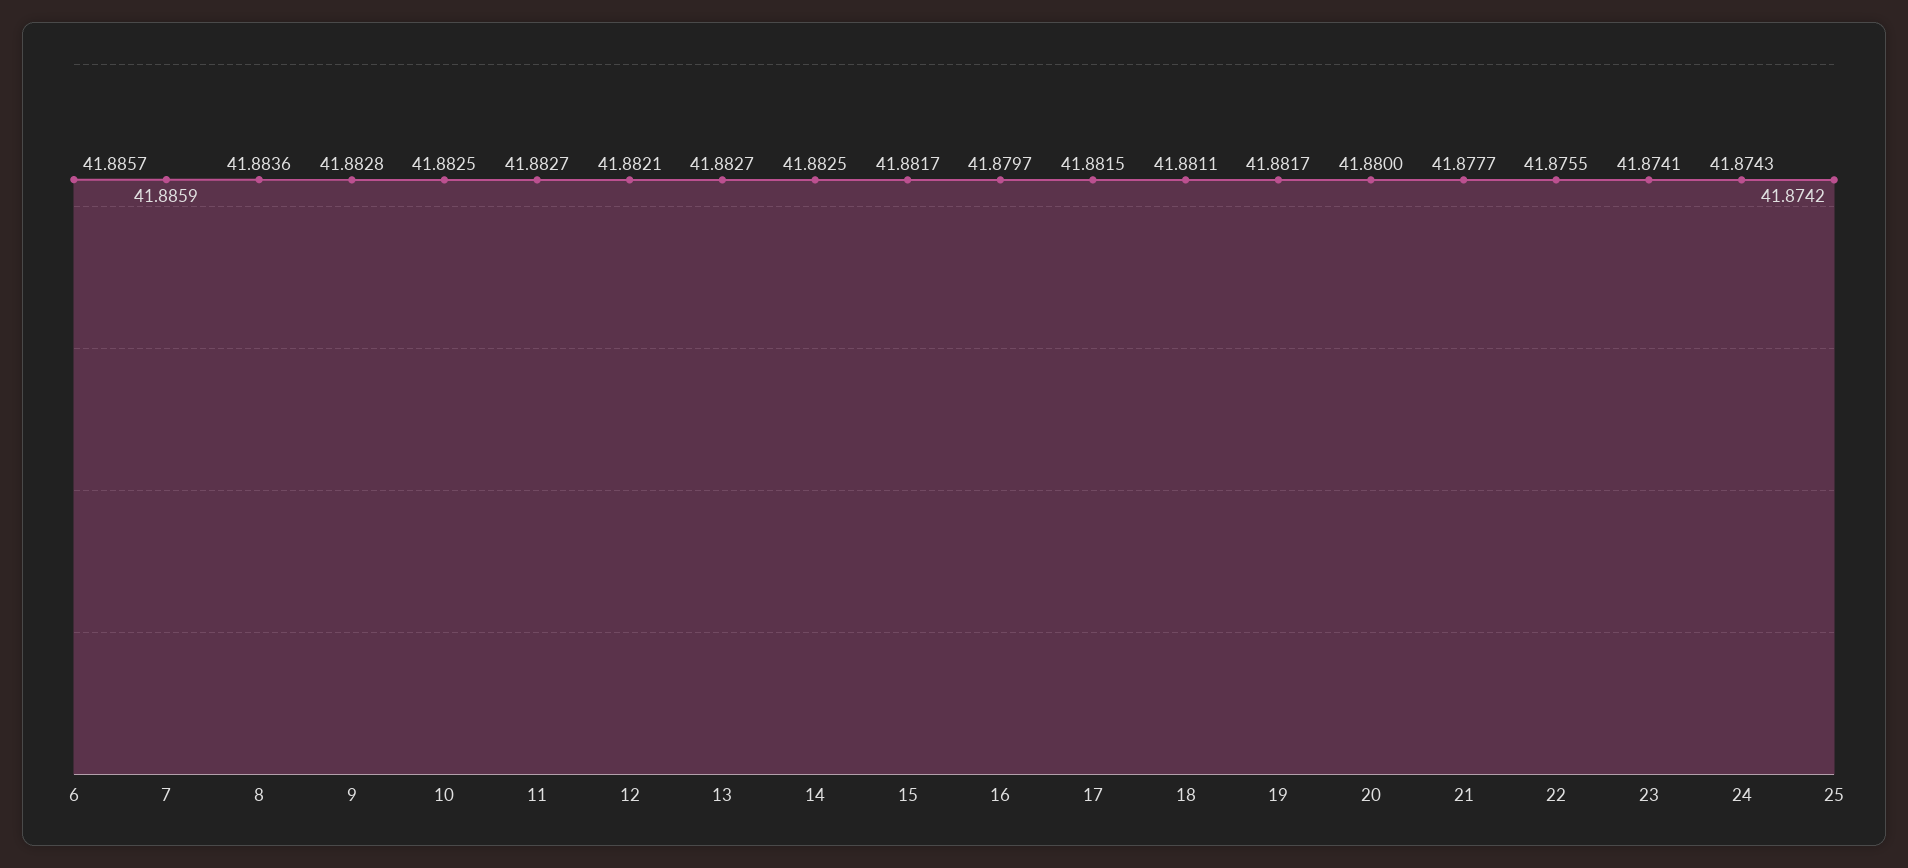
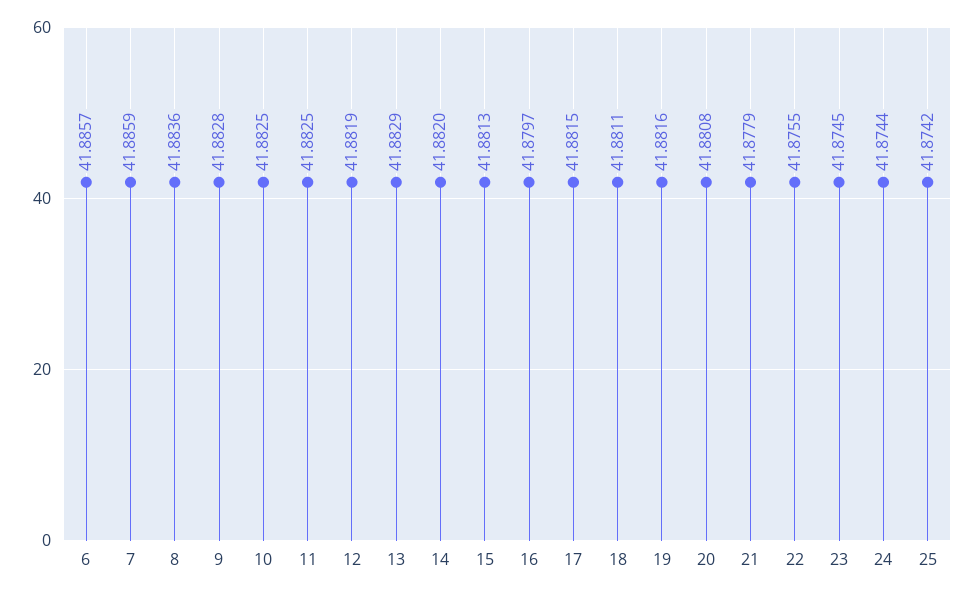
11: 41.8827 -> 41.8825
12: 41.8821 -> 41.8819
13: 41.8827 -> 41.8829
14: 41.8825 -> 41.882
15: 41.8817 -> 41.8813
19: 41.8817 -> 41.8816
20: 41.88 -> 41.8808
21: 41.8777 -> 41.8779
23: 41.8741 -> 41.8745
24: 41.8743 -> 41.8744

